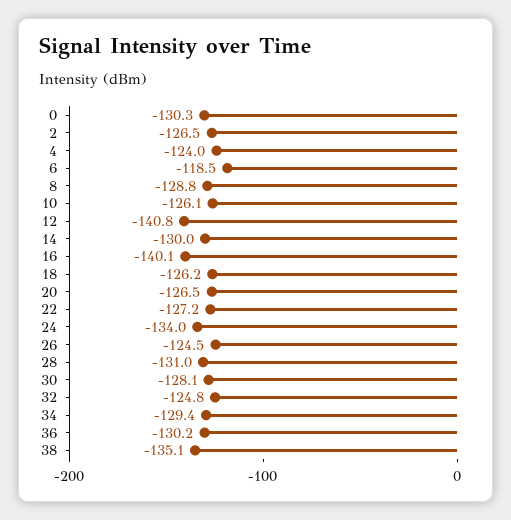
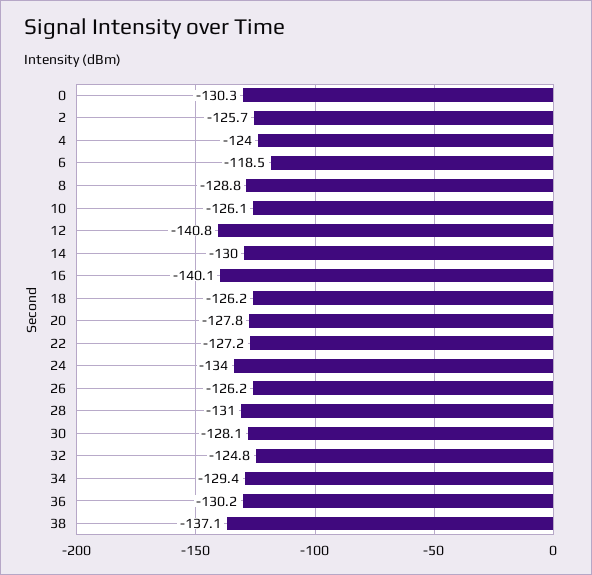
2: -126.5 -> -125.7
20: -126.5 -> -127.8
26: -124.5 -> -126.2
38: -135.1 -> -137.1

